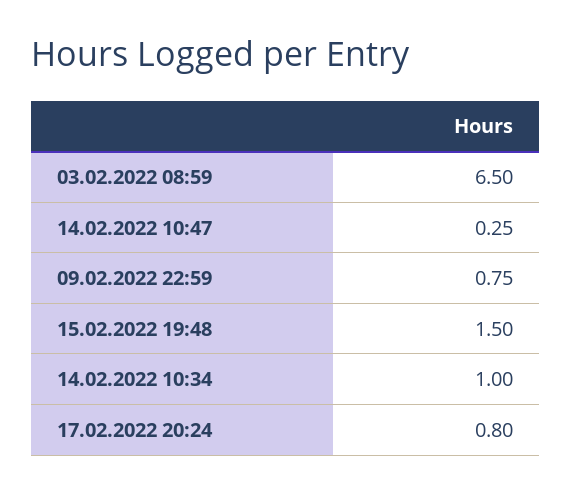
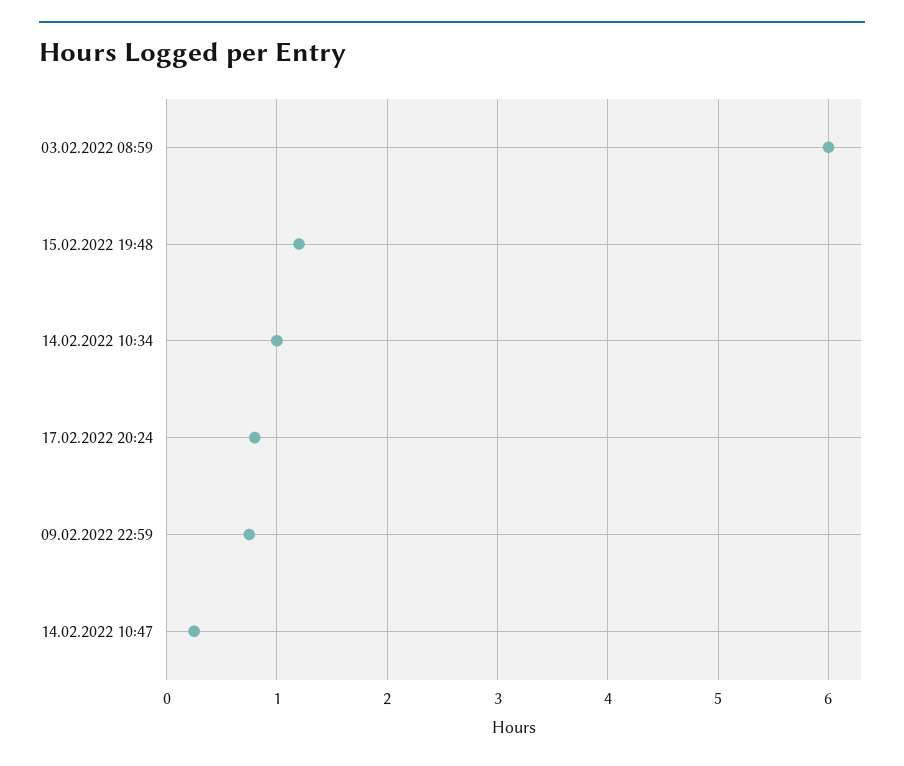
03.02.2022 08:59: 6.5 -> 6
15.02.2022 19:48: 1.5 -> 1.2

